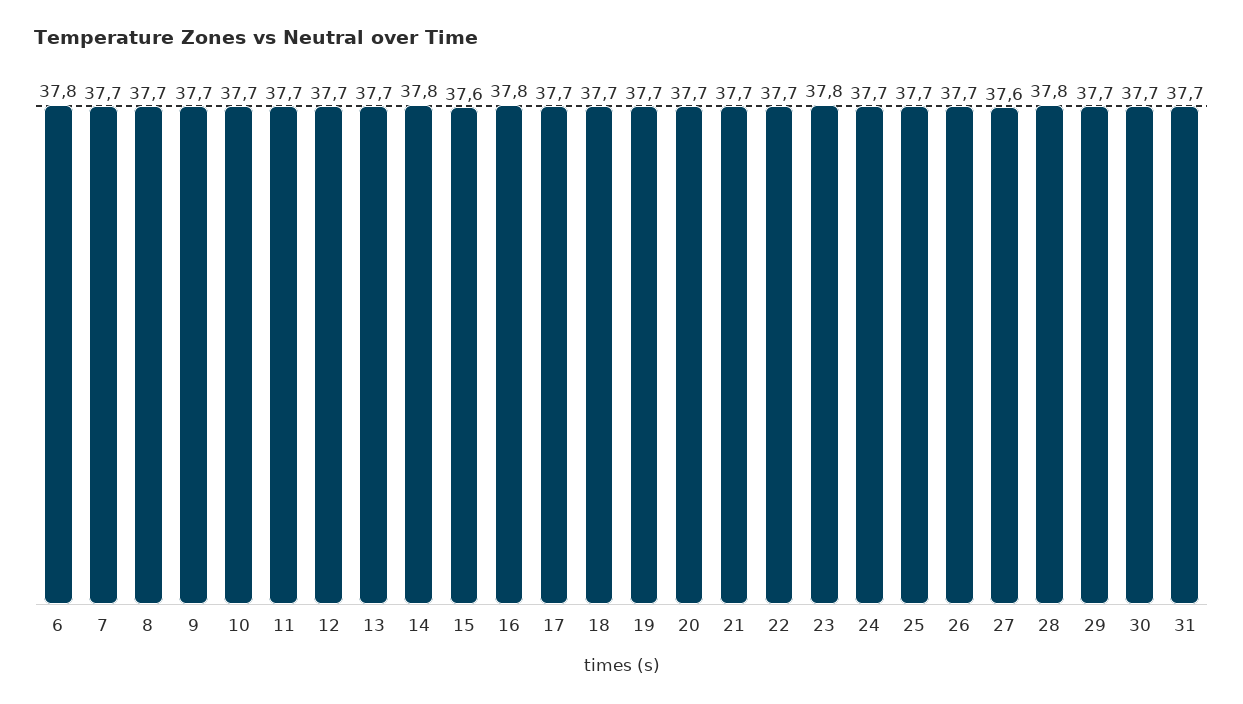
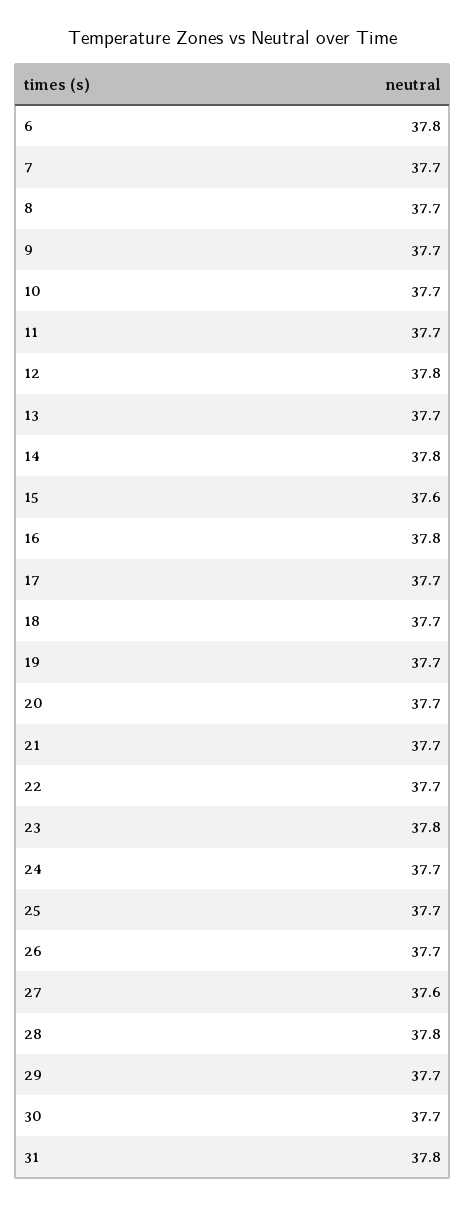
12: 37.7 -> 37.8
31: 37.7 -> 37.8

